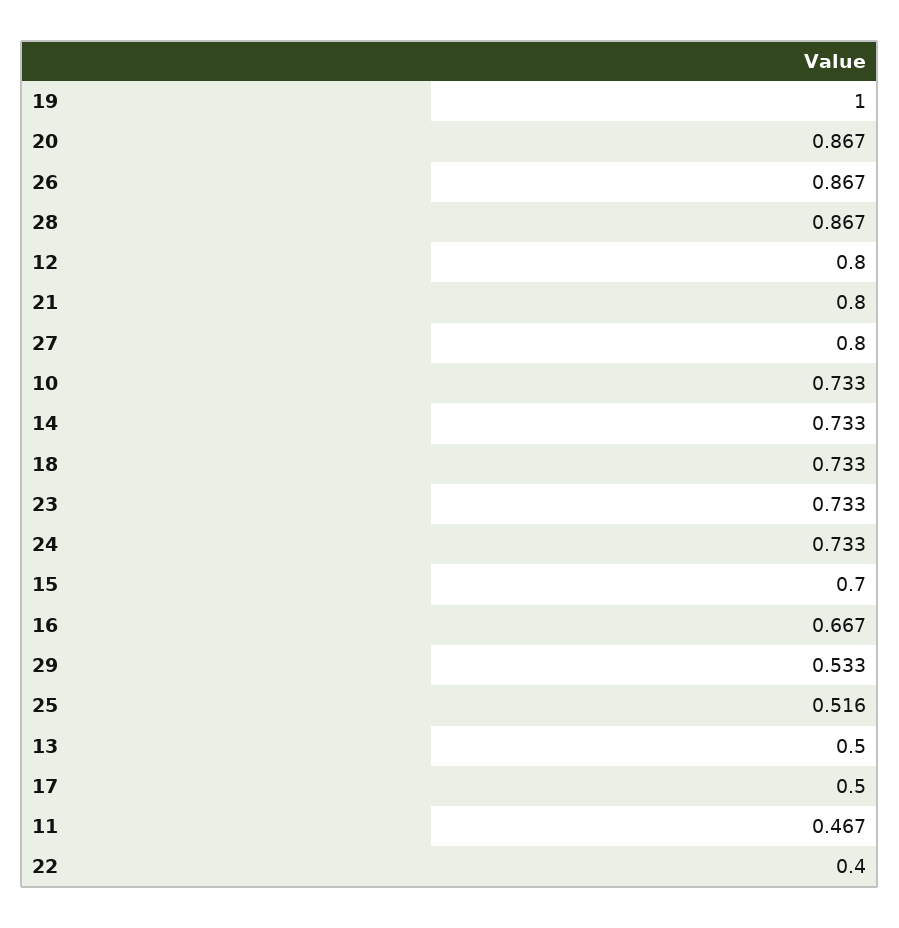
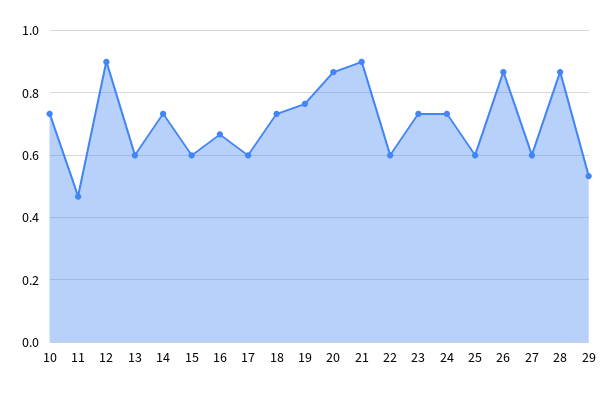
19: 1 -> 0.76
12: 0.8 -> 0.9
21: 0.8 -> 0.9
27: 0.8 -> 0.6
15: 0.7 -> 0.6
25: 0.516 -> 0.6
13: 0.5 -> 0.6
17: 0.5 -> 0.6
22: 0.4 -> 0.6

